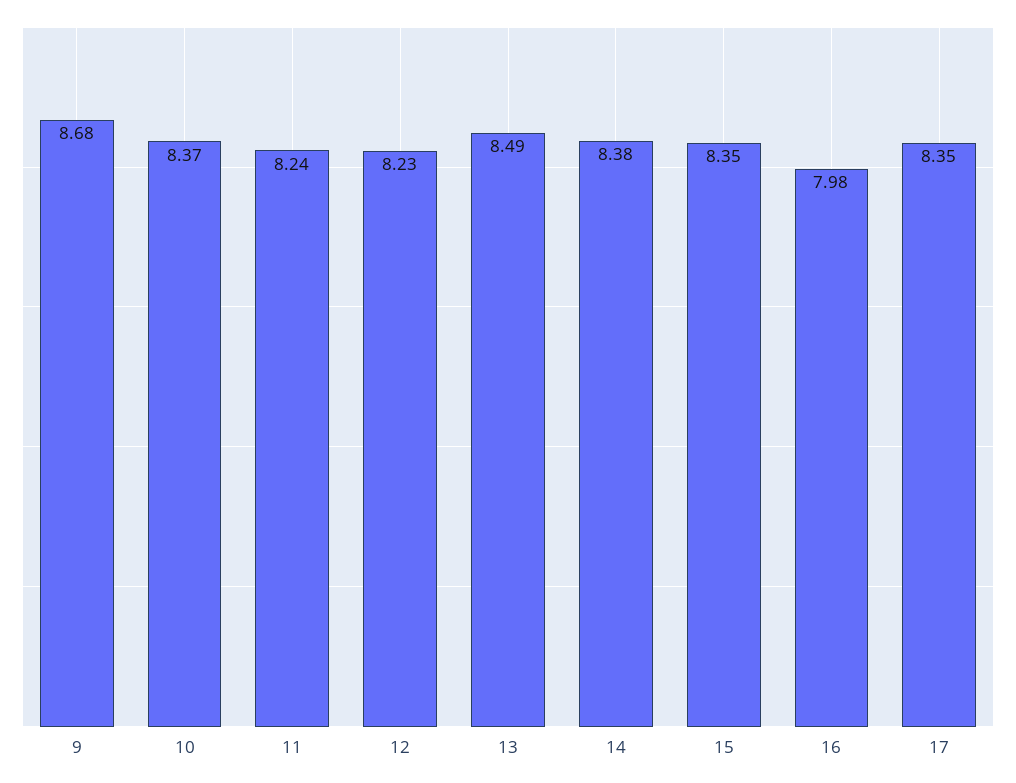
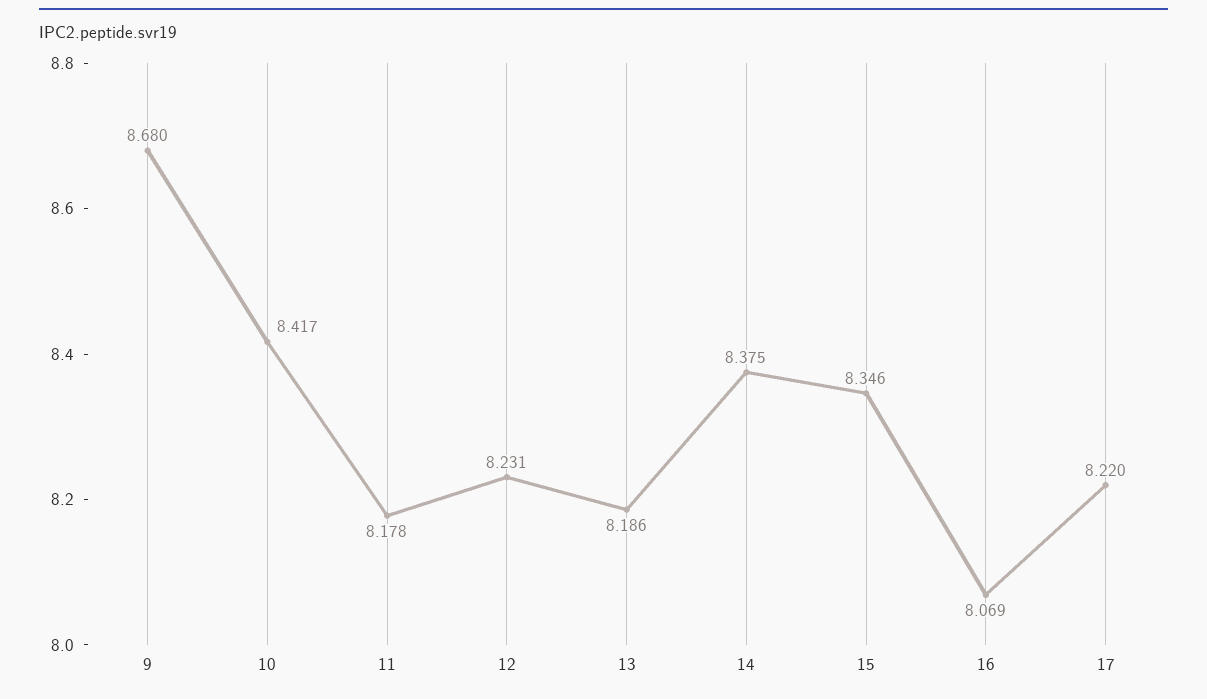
10: 8.37 -> 8.417
11: 8.24 -> 8.178
13: 8.49 -> 8.186
16: 7.98 -> 8.069
17: 8.35 -> 8.22

